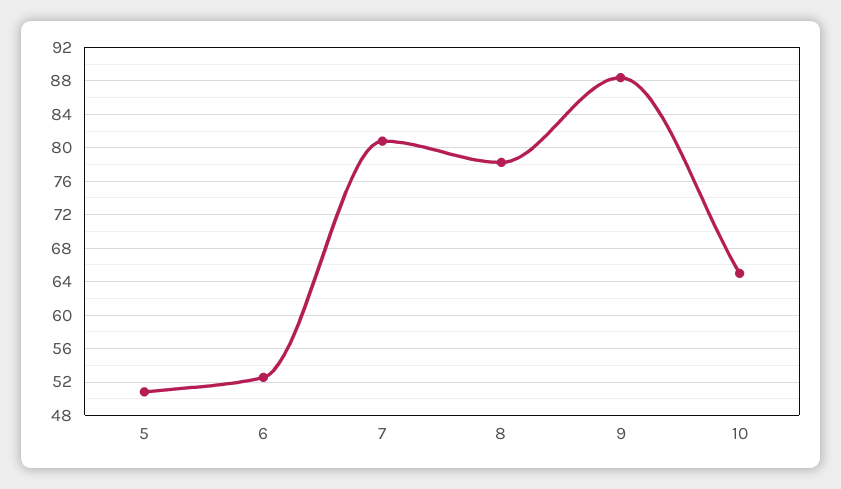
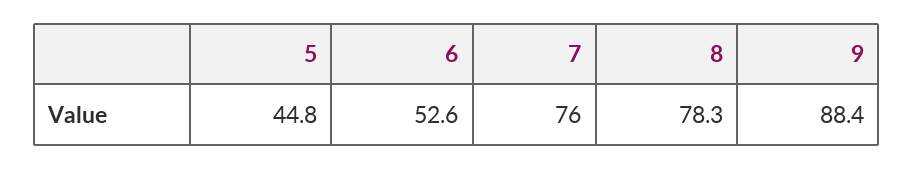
5: 51 -> 44.8
7: 81 -> 76
10: 65 -> none

